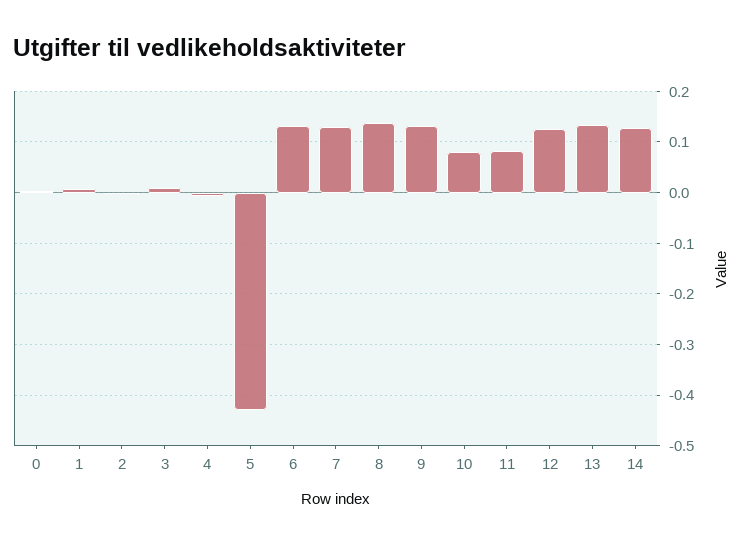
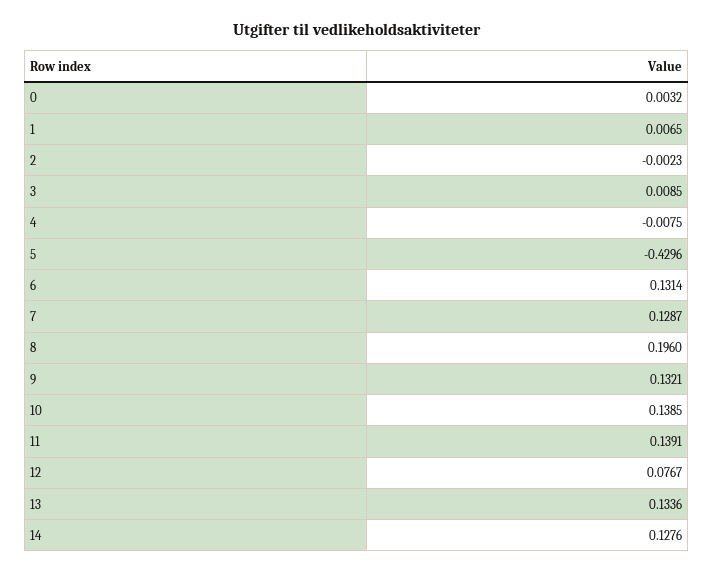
8: 0.14 -> 0.196
10: 0.08 -> 0.1385
11: 0.08 -> 0.1391
12: 0.12 -> 0.0767

